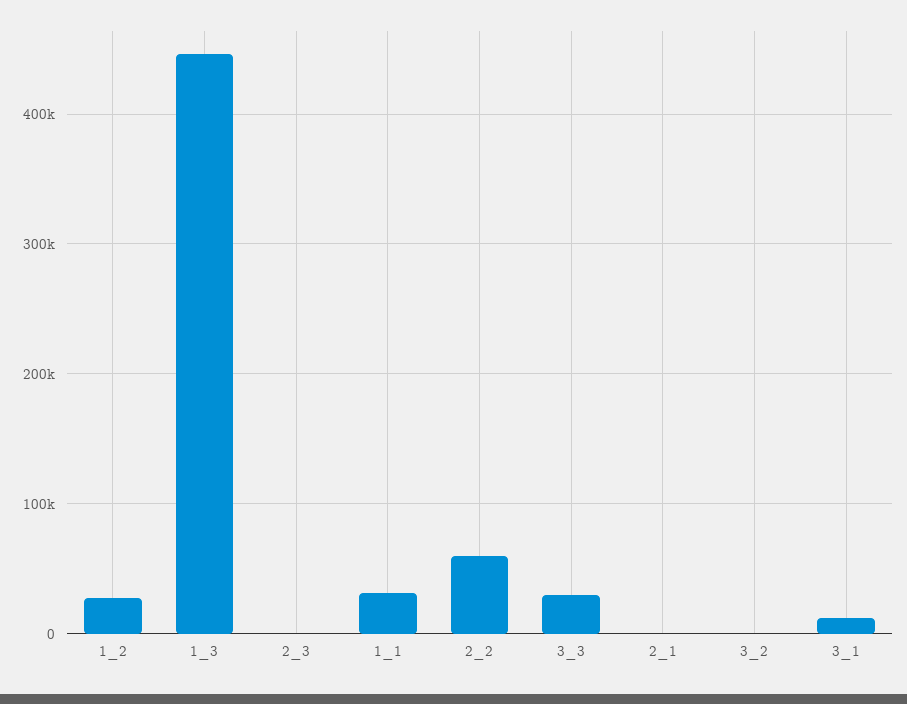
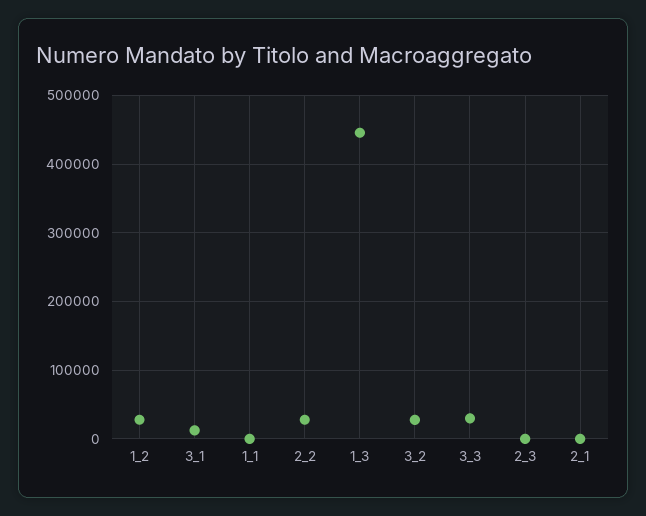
1_1: 30000 -> 0
2_2: 60000 -> 30000
3_2: 0 -> 30000

